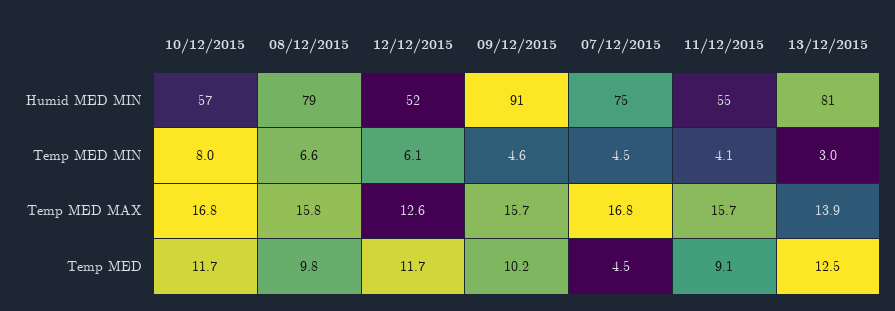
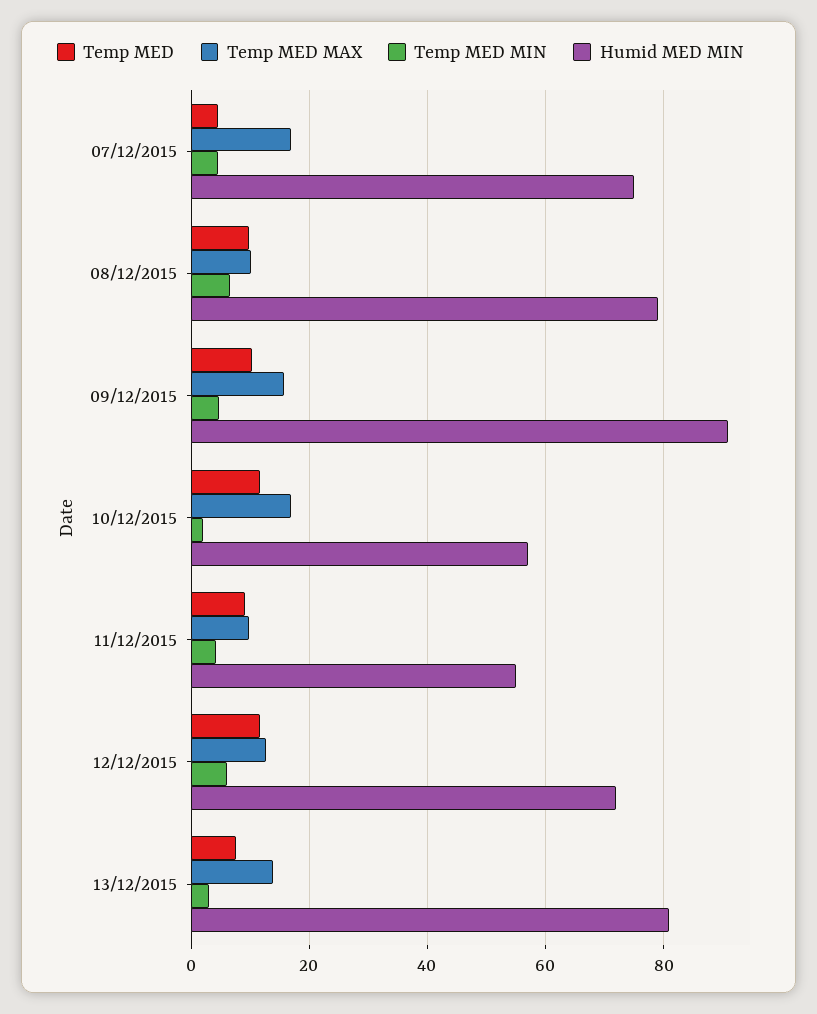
Humid MED MIN, 12/12/2015: 52 -> 72
Temp MED MIN, 10/12/2015: 8 -> 2
Temp MED MAX, 08/12/2015: 15.8 -> 10
Temp MED MAX, 11/12/2015: 15.7 -> 10
Temp MED, 13/12/2015: 12.5 -> 8

